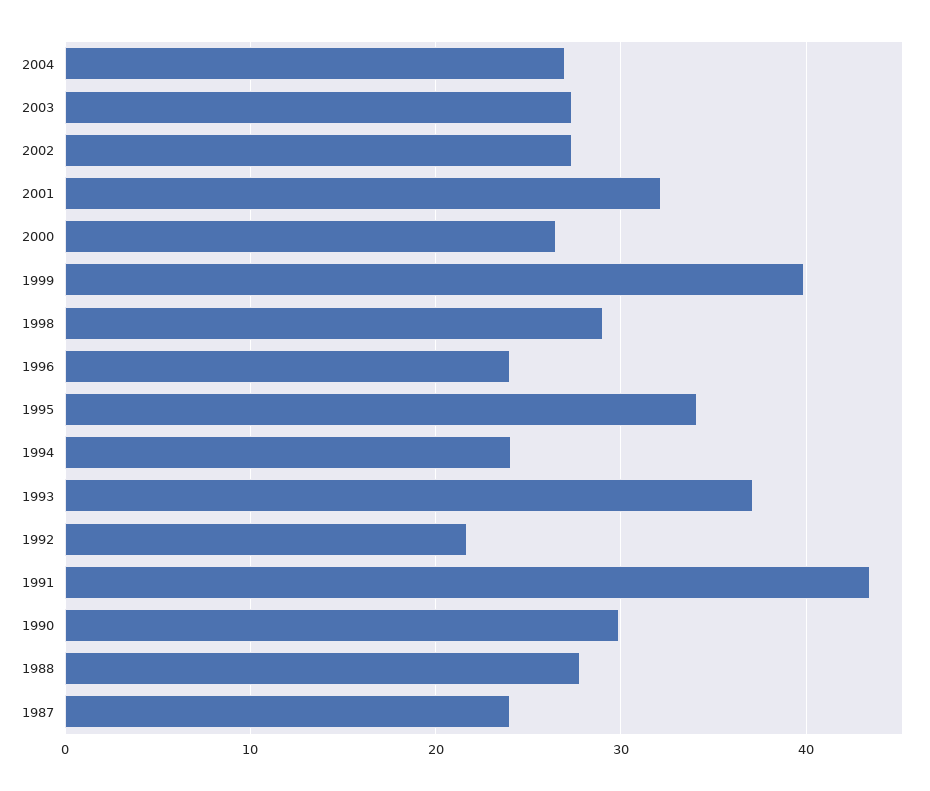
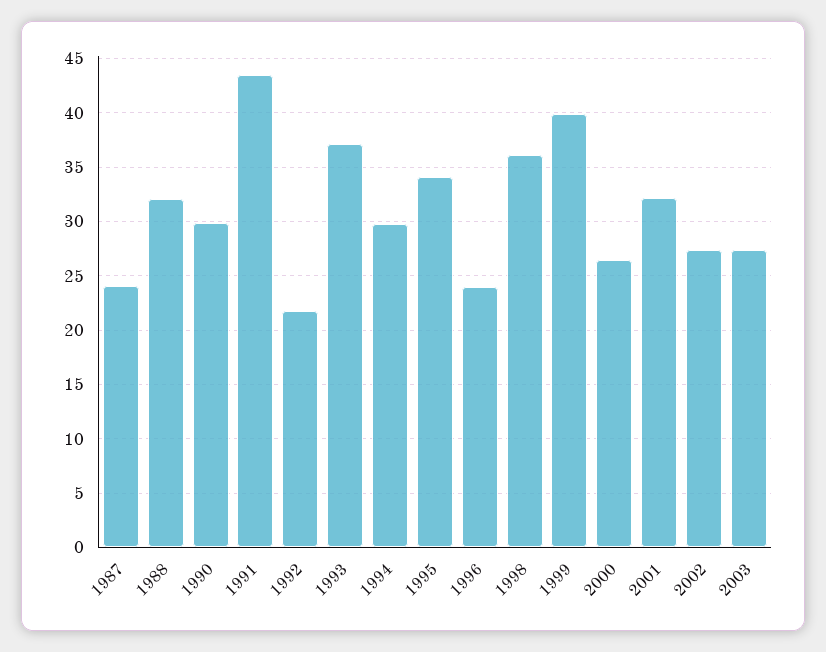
2004: 27 -> none
1998: 29 -> 36
1994: 24 -> 30
1988: 28 -> 32

